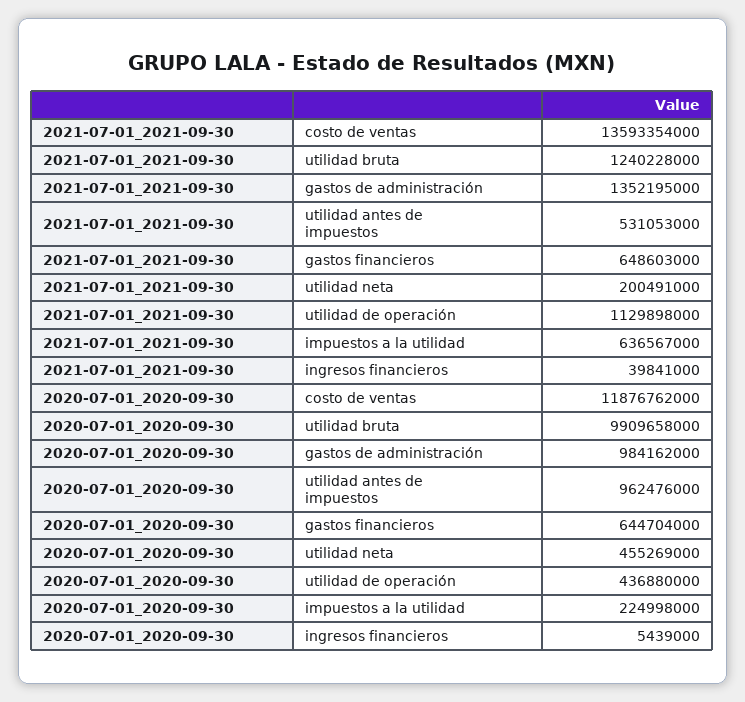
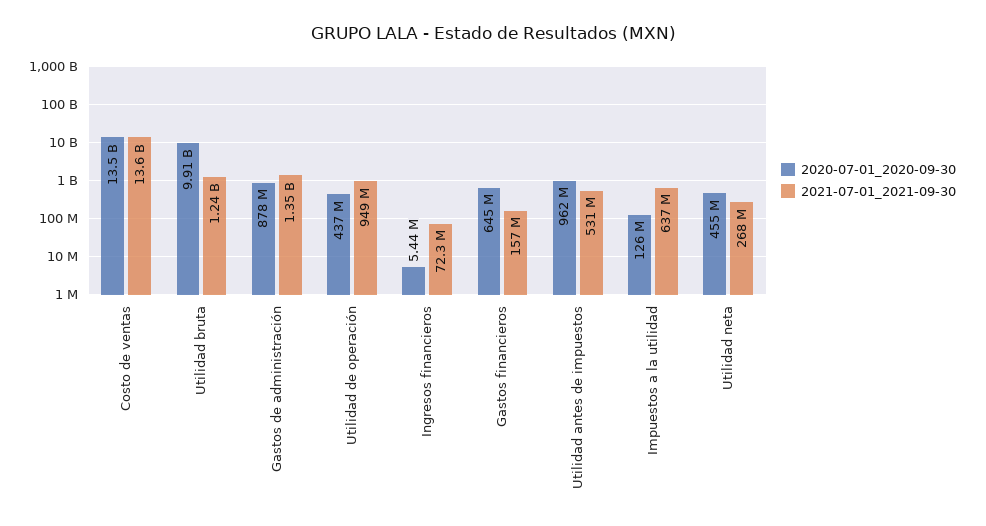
2021-07-01_2021-09-30, gastos financieros: 648603000 -> 157000000
2021-07-01_2021-09-30, utilidad neta: 200491000 -> 268000000
2021-07-01_2021-09-30, utilidad de operación: 1129898000 -> 949000000
2021-07-01_2021-09-30, ingresos financieros: 39841000 -> 72300000
2020-07-01_2020-09-30, costo de ventas: 11876762000 -> 13500000000
2020-07-01_2020-09-30, gastos de administración: 984162000 -> 878000000
2020-07-01_2020-09-30, impuestos a la utilidad: 224998000 -> 126000000

